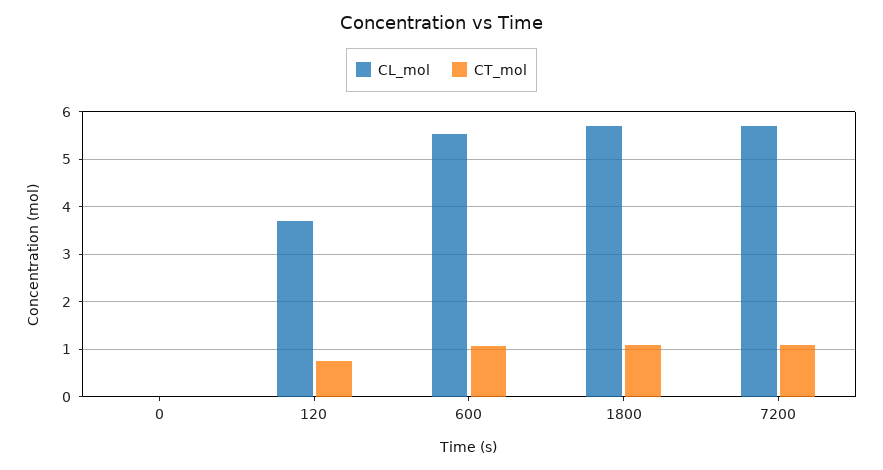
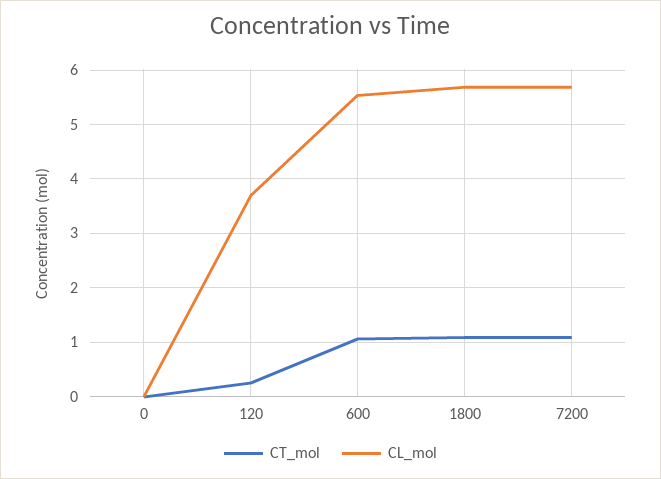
CT_mol, 120: 0.8 -> 0.2

